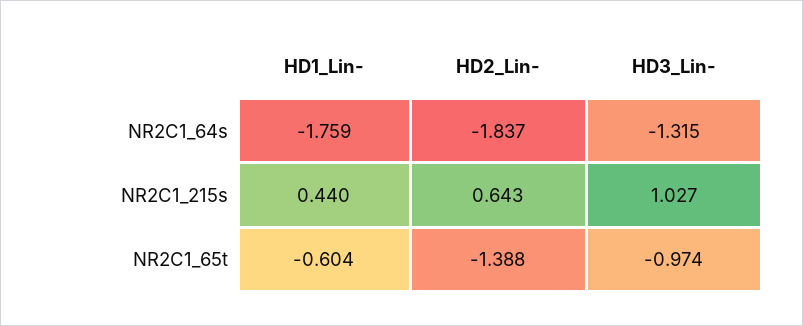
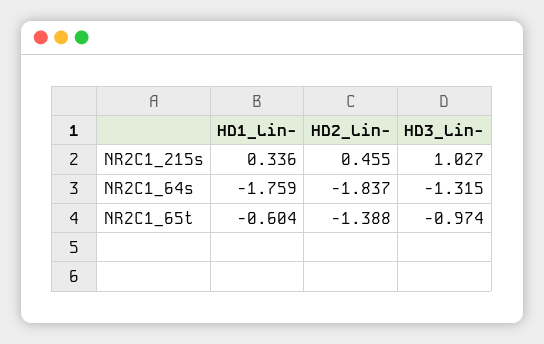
HD1_Lin-, NR2C1_215s: 0.44 -> 0.336
HD2_Lin-, NR2C1_215s: 0.643 -> 0.455

